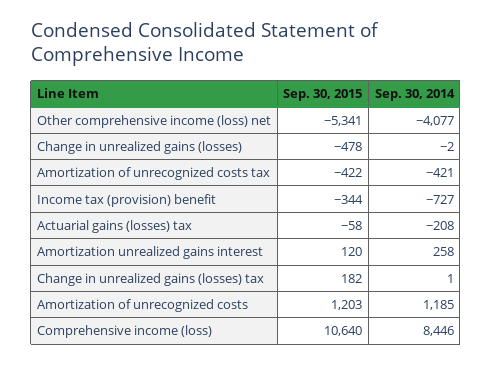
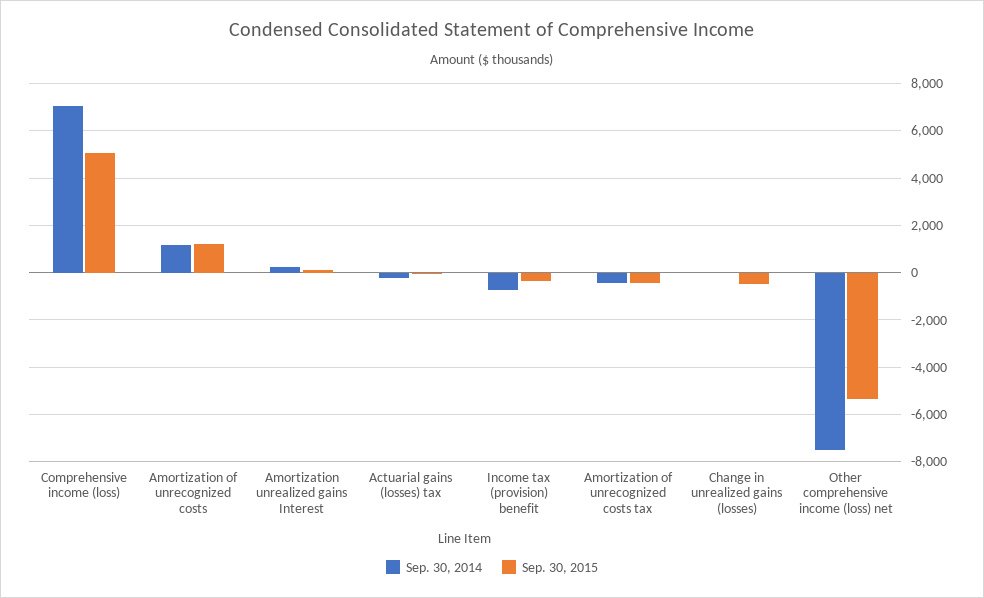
Sep. 30, 2014, Other comprehensive income (loss) net: -4077 -> -7500
Sep. 30, 2015, Change in unrealized gains (losses) tax: 182 -> none
Sep. 30, 2014, Change in unrealized gains (losses) tax: 1 -> none
Sep. 30, 2015, Comprehensive income (loss): 10640 -> 5000
Sep. 30, 2014, Comprehensive income (loss): 8446 -> 7000

